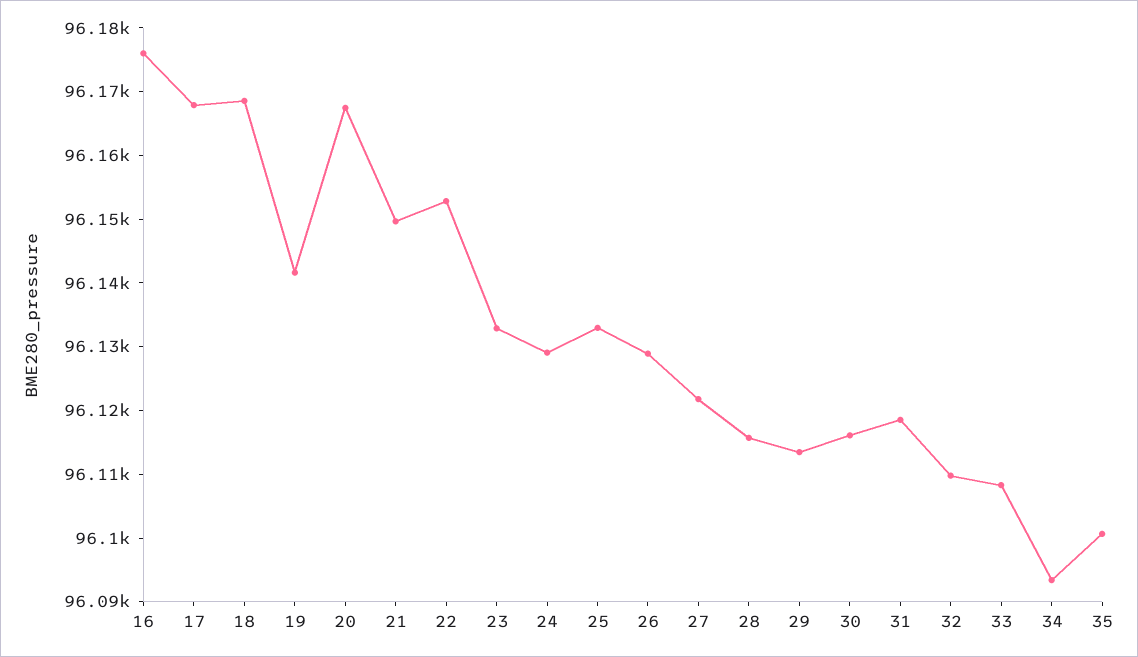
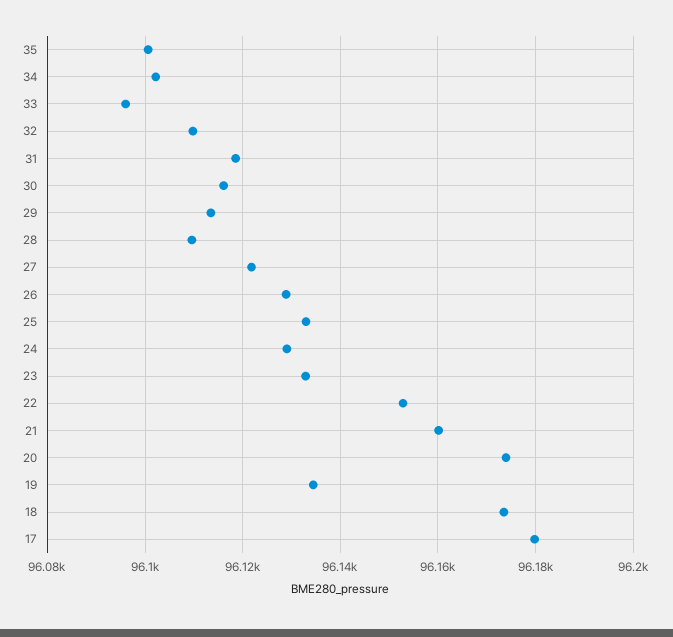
16: 96176 -> none
17: 96168 -> 96180
18: 96168 -> 96174
19: 96142 -> 96134
20: 96168 -> 96174
21: 96150 -> 96160
28: 96116 -> 96110
33: 96108 -> 96096
34: 96094 -> 96102

